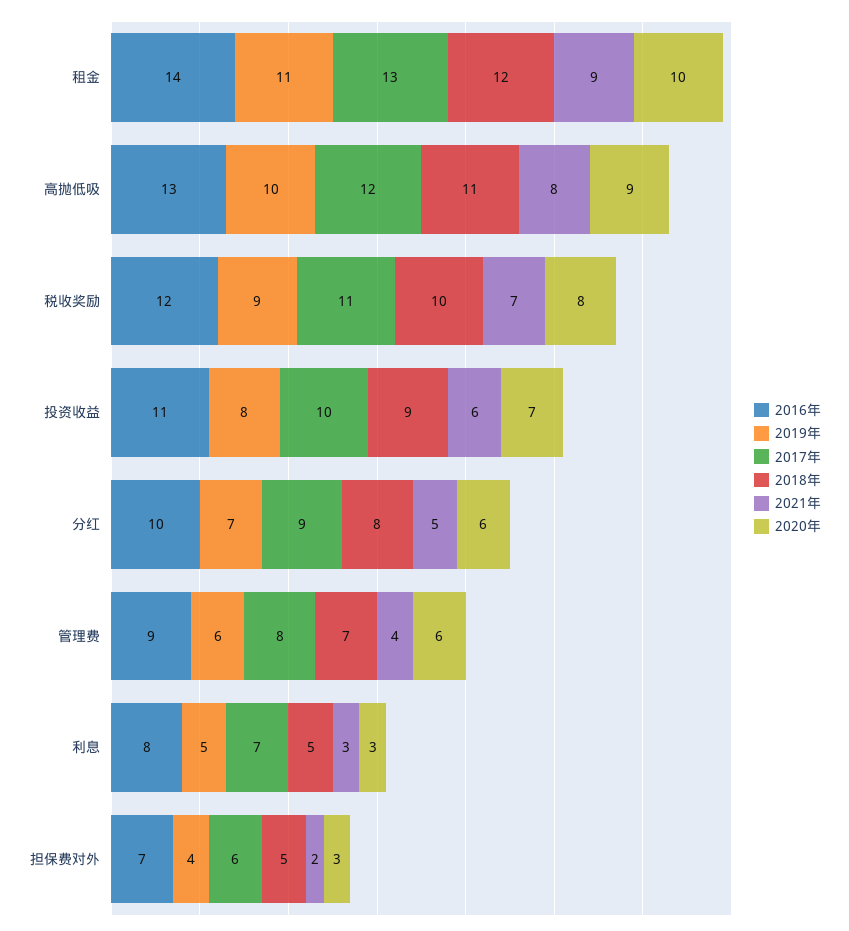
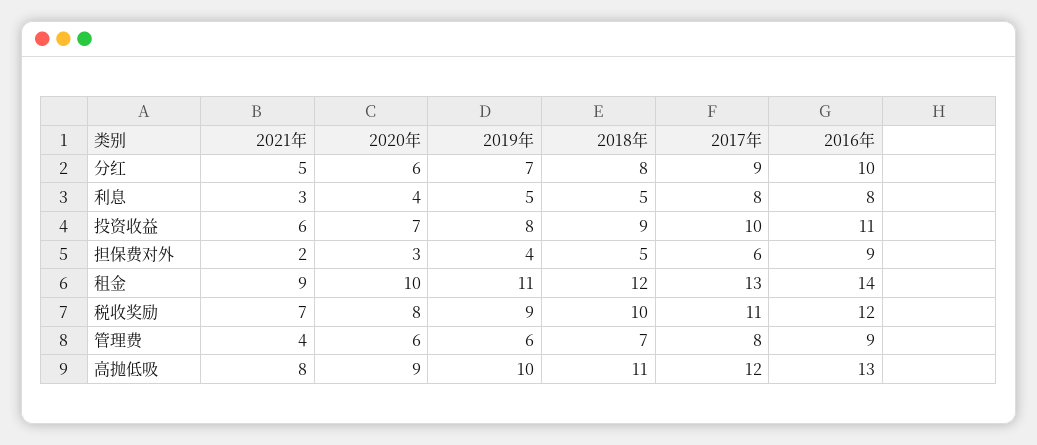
2017年, 利息: 7 -> 8
2020年, 利息: 3 -> 4
2016年, 担保费对外: 7 -> 9

